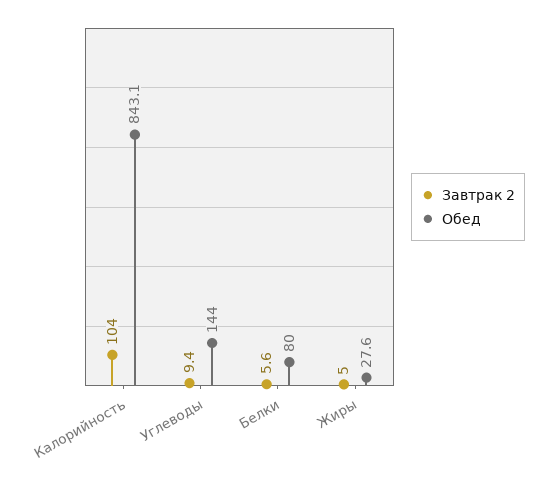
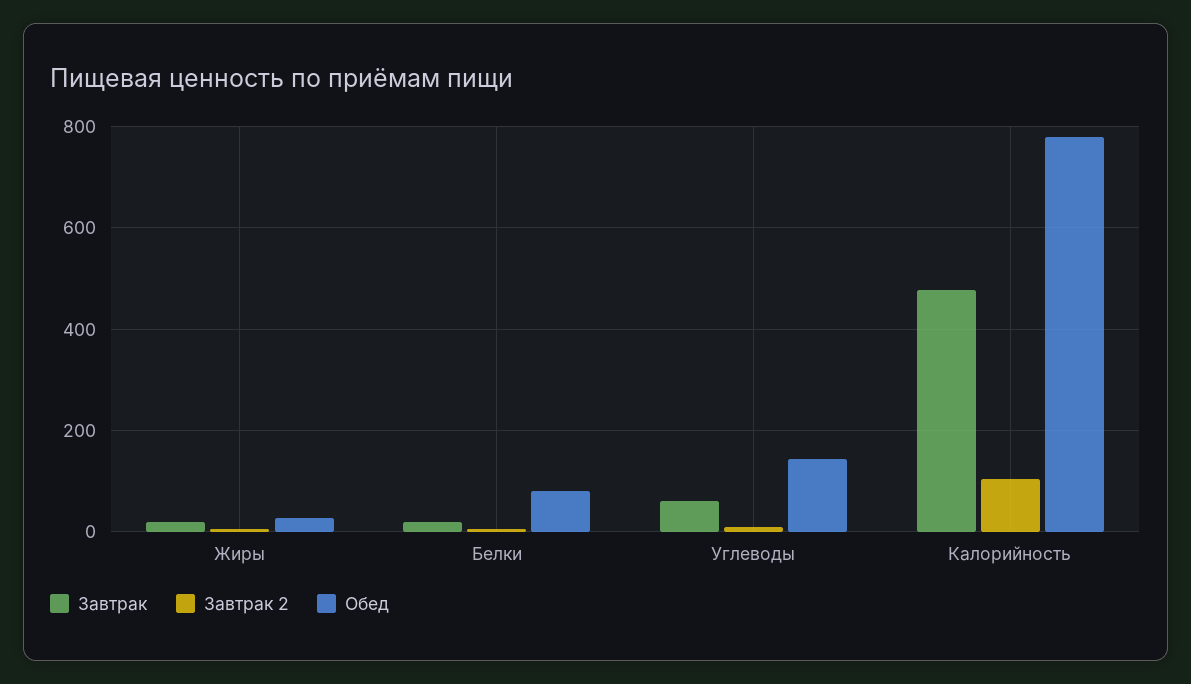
Обед, Калорийность: 843.1 -> 780
Завтрак, Жиры: none -> 20
Завтрак, Белки: none -> 20
Завтрак, Углеводы: none -> 60
Завтрак, Калорийность: none -> 480

